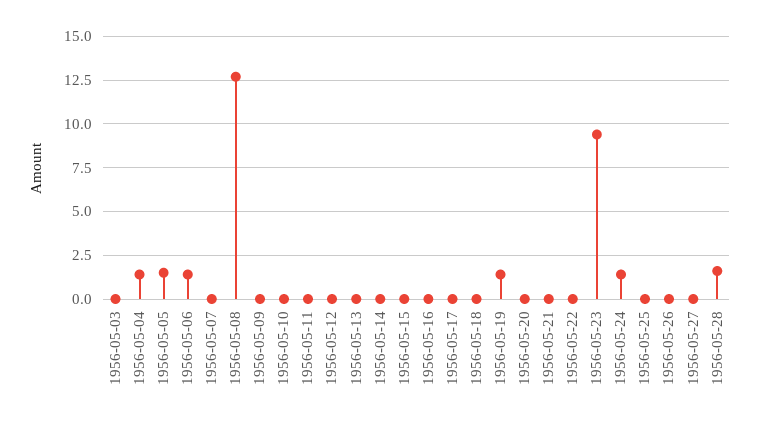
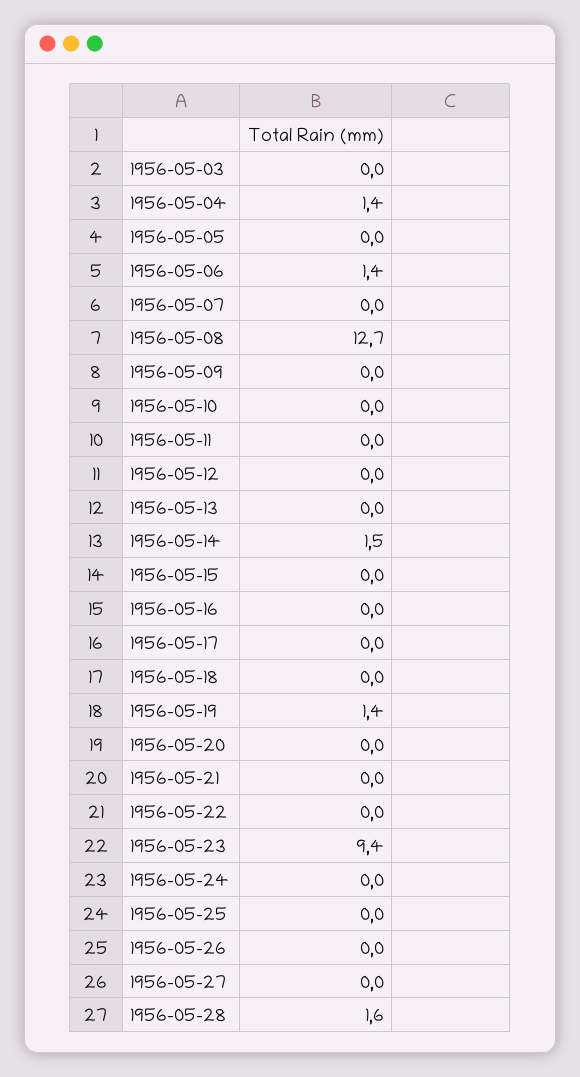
1956-05-05: 1.5 -> 0
1956-05-14: 0 -> 1.5
1956-05-24: 1.5 -> 0

